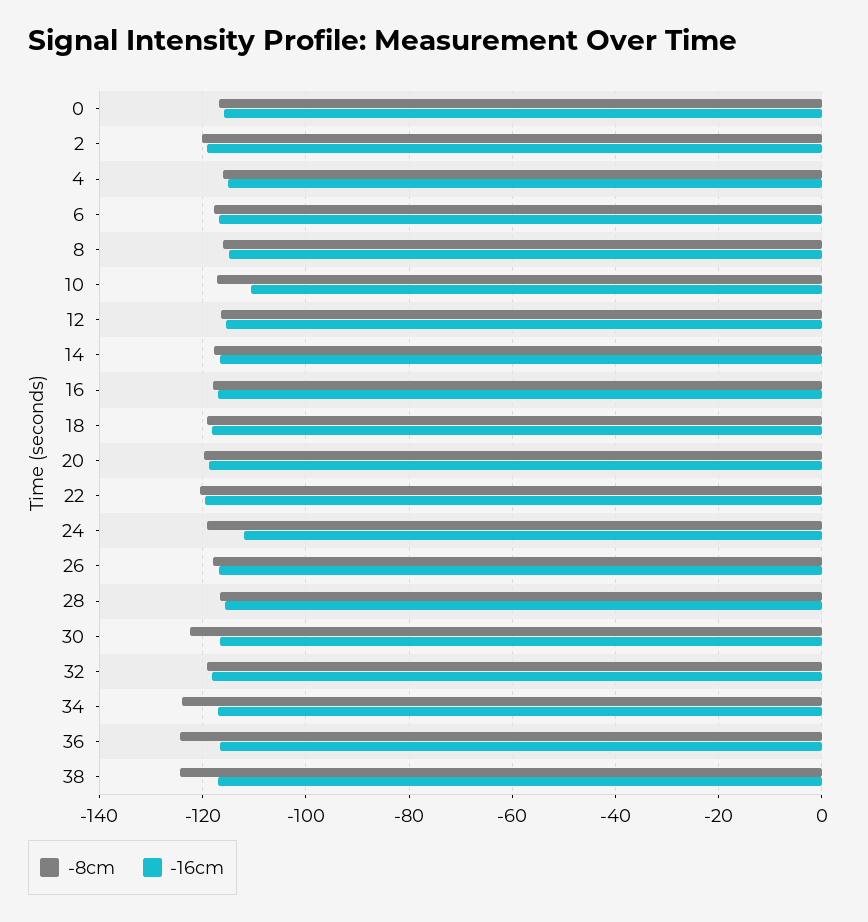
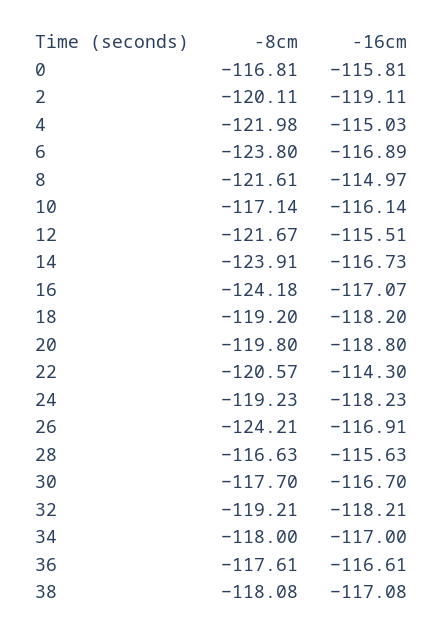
-8cm, 4: -116 -> -121.98
-8cm, 6: -118 -> -123.8
-8cm, 8: -116 -> -121.61
-16cm, 10: -110 -> -116.14
-8cm, 12: -116 -> -121.67
-8cm, 14: -118 -> -123.91
-8cm, 16: -118 -> -124.18
-16cm, 22: -120 -> -114.3
-16cm, 24: -112 -> -118.23
-8cm, 26: -118 -> -124.21
-8cm, 30: -122 -> -117.7
-8cm, 34: -124 -> -118
-8cm, 36: -124 -> -117.61
-8cm, 38: -124 -> -118.08

